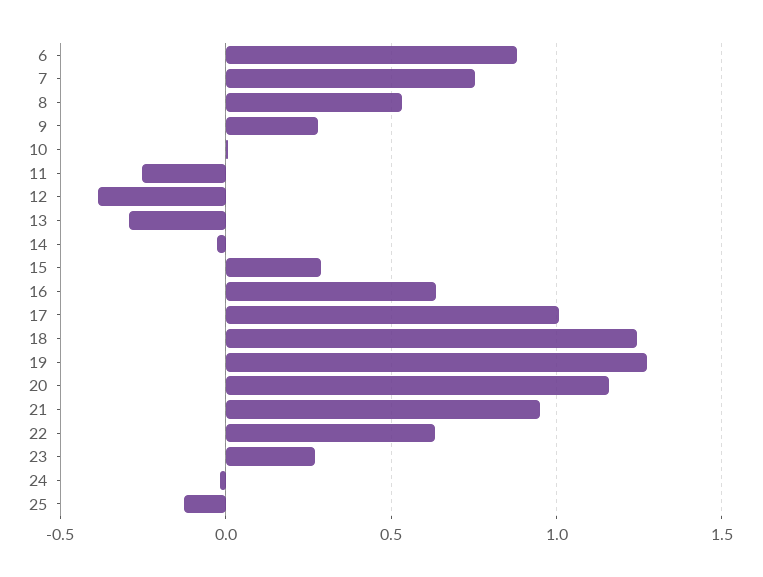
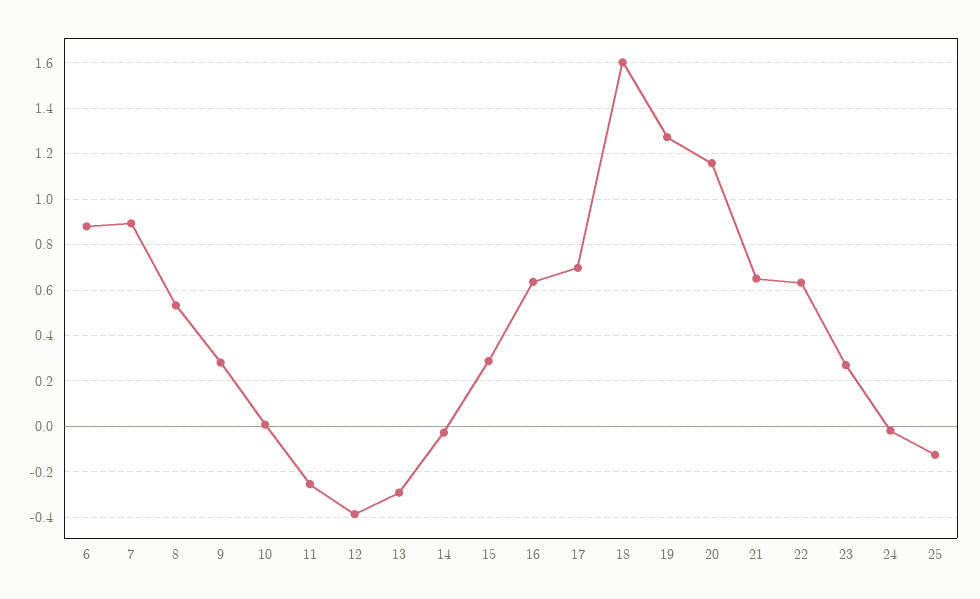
7: 0.75 -> 0.9
17: 1 -> 0.7
18: 1.25 -> 1.6
21: 0.95 -> 0.65

